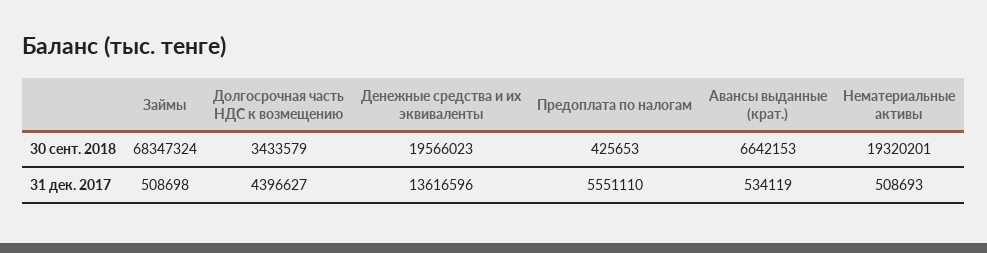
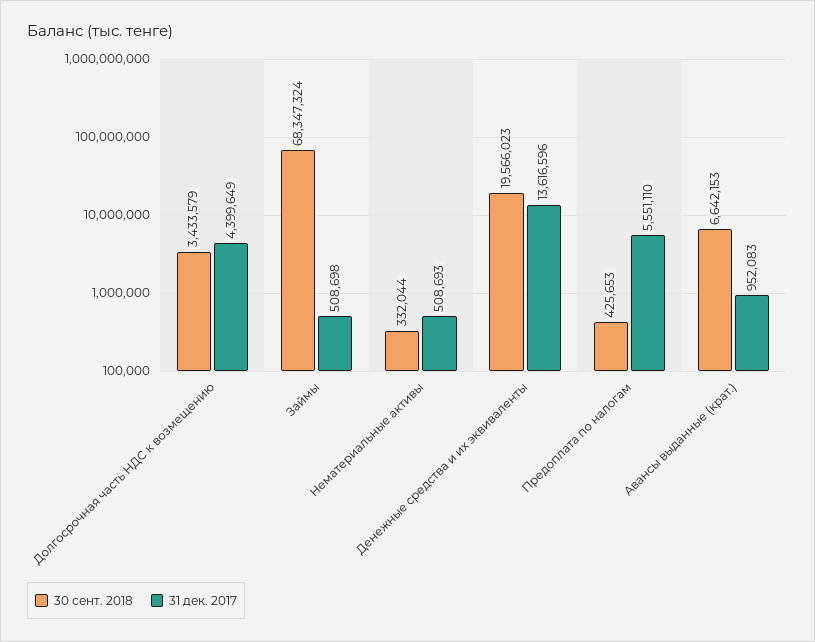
30 сент. 2018, Нематериальные активы: 19320201 -> 332044
31 дек. 2017, Долгосрочная часть НДС к возмещению: 4396627 -> 4399649
31 дек. 2017, Авансы выданные (крат.): 534119 -> 952083

